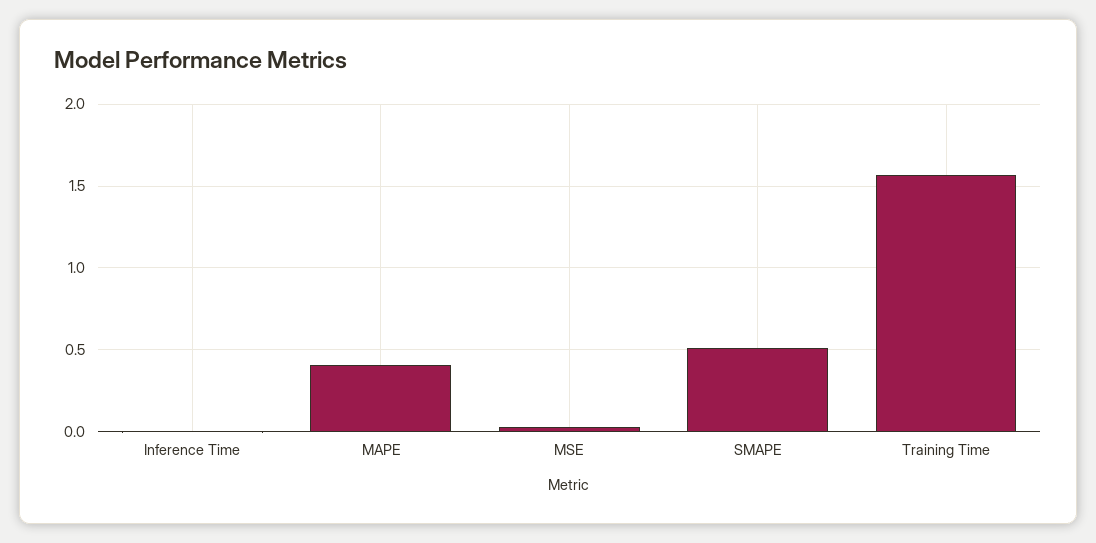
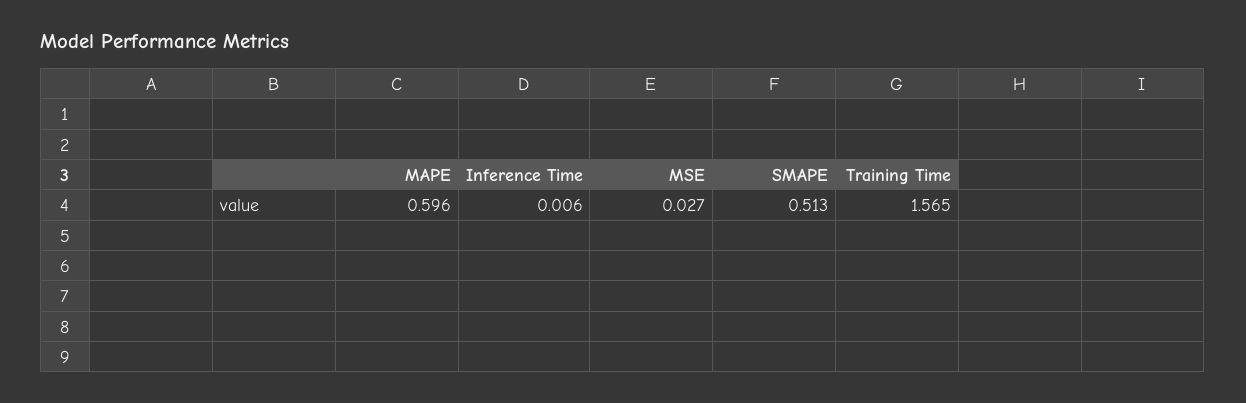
MAPE: 0.4 -> 0.596

